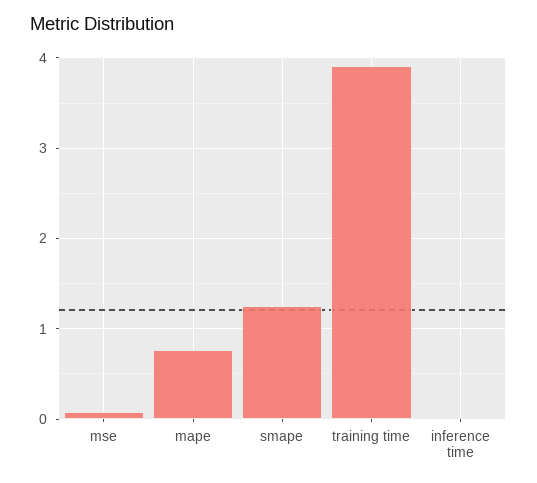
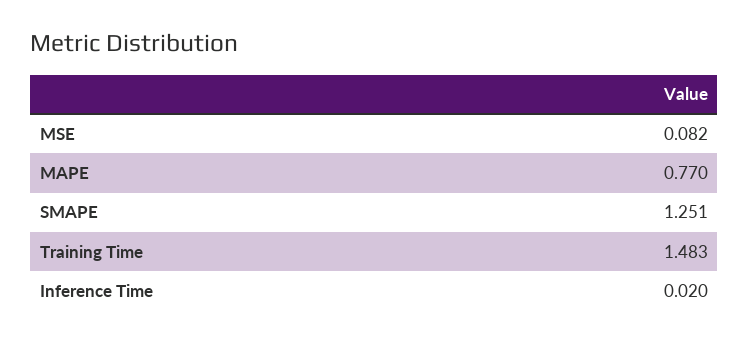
training time: 3.9 -> 1.483

